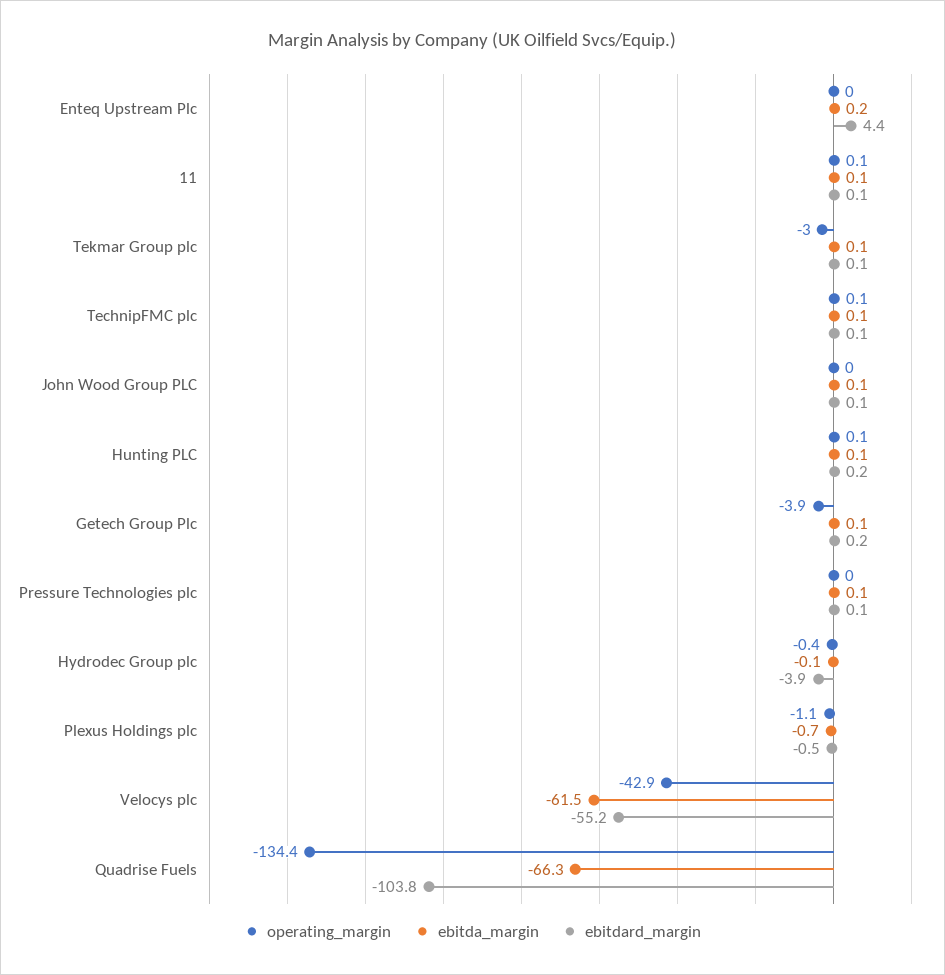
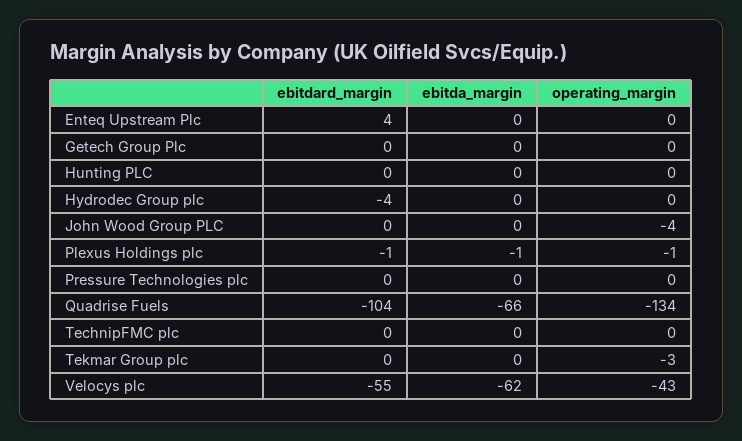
operating_margin, 11: 0.1 -> none
ebitda_margin, 11: 0.1 -> none
ebitdard_margin, 11: 0.1 -> none
operating_margin, John Wood Group PLC: 0 -> -4
operating_margin, Getech Group Plc: -3.9 -> 0

